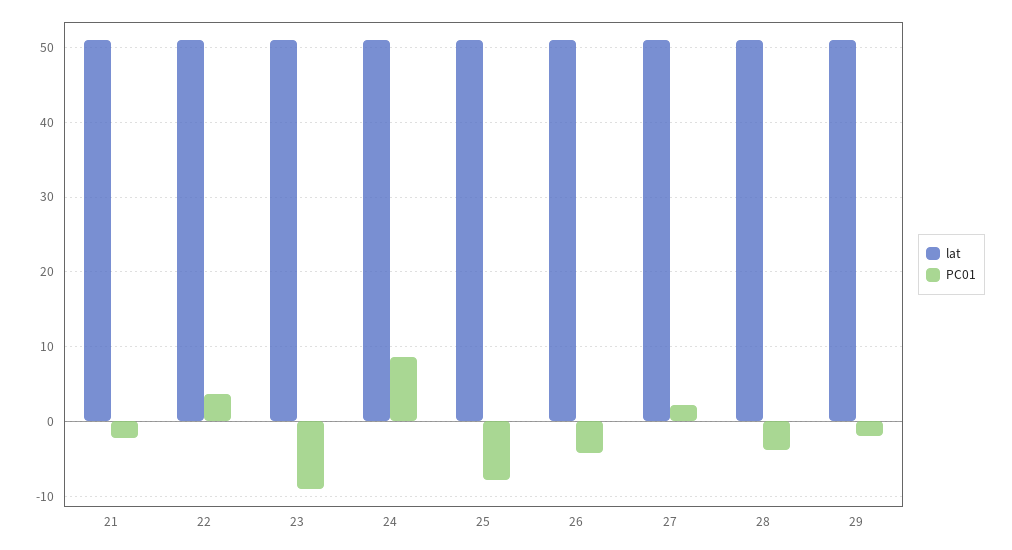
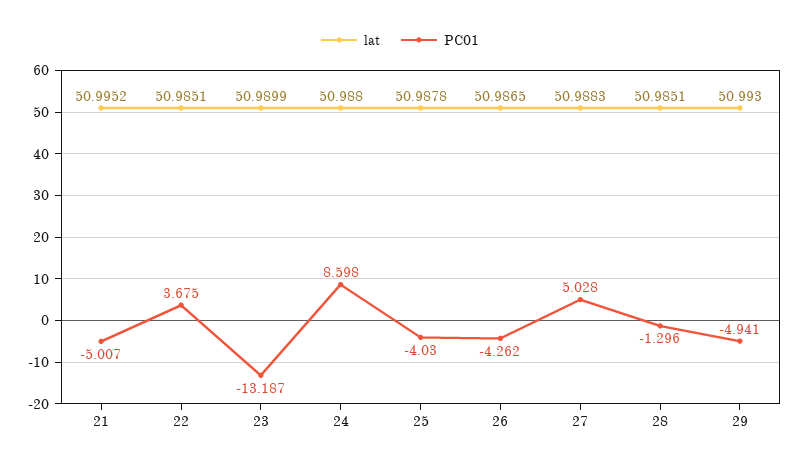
PC01, 21: -2 -> -5.007
PC01, 23: -9 -> -13.187
PC01, 25: -8 -> -4.03
PC01, 27: 2 -> 5.028
PC01, 28: -4 -> -1.296
PC01, 29: -2 -> -4.941

